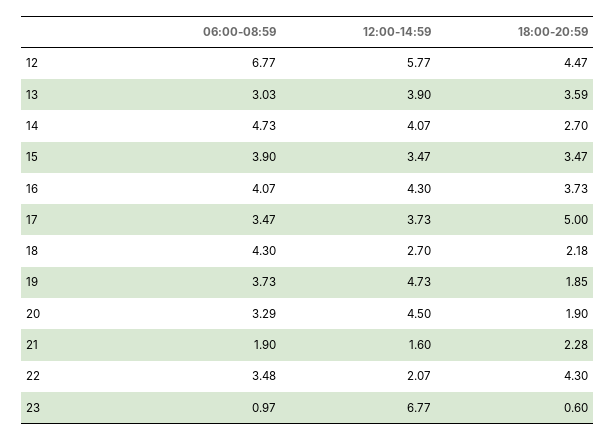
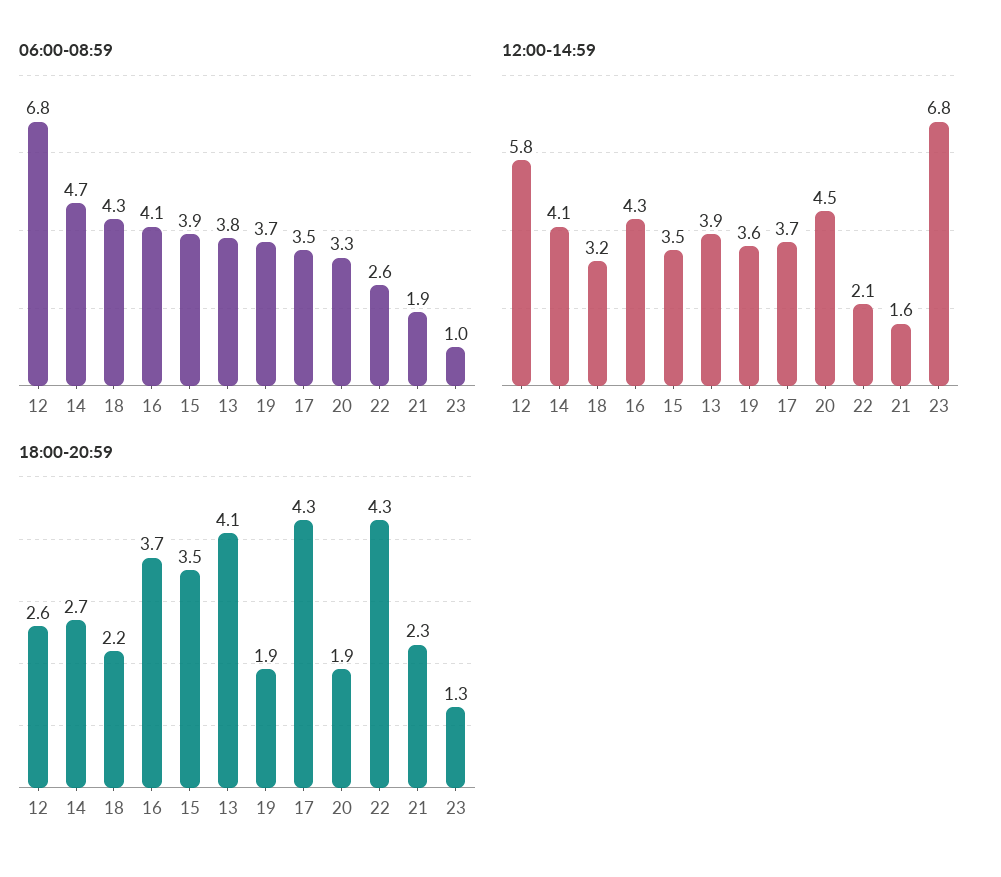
18:00-20:59, 12: 4.47 -> 2.6
06:00-08:59, 13: 3.03 -> 3.8
18:00-20:59, 13: 3.59 -> 4.1
18:00-20:59, 17: 5 -> 4.3
12:00-14:59, 18: 2.7 -> 3.2
12:00-14:59, 19: 4.73 -> 3.6
06:00-08:59, 22: 3.48 -> 2.6
18:00-20:59, 23: 0.6 -> 1.3

